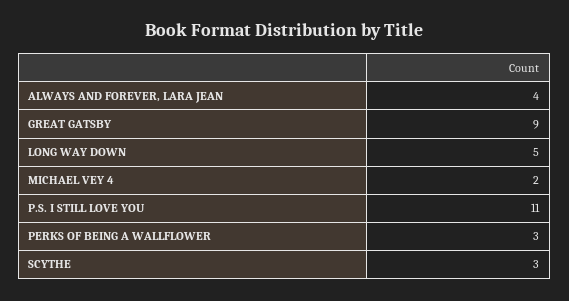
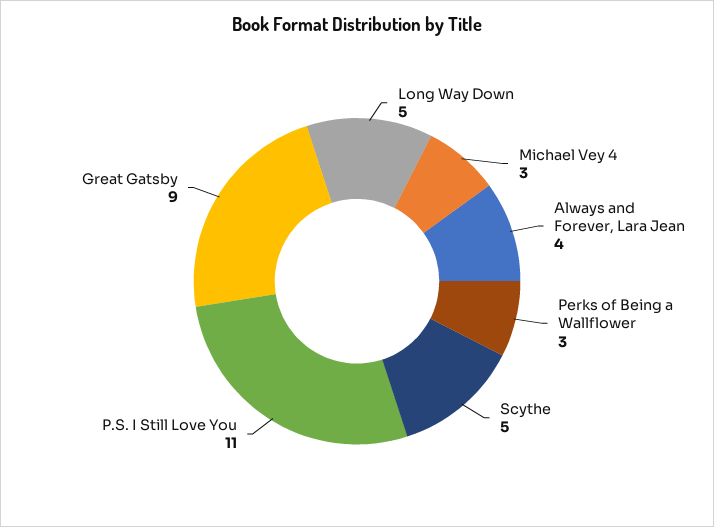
MICHAEL VEY 4: 2 -> 3
SCYTHE: 3 -> 5

